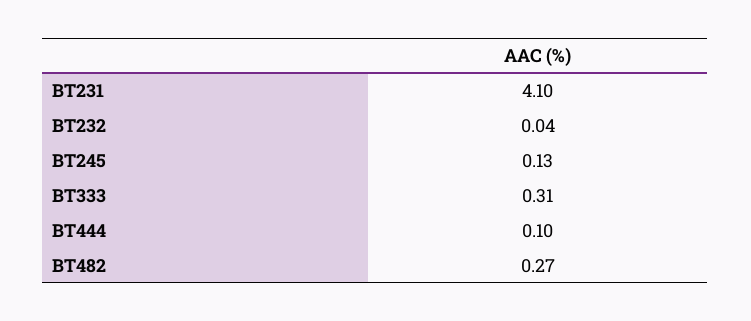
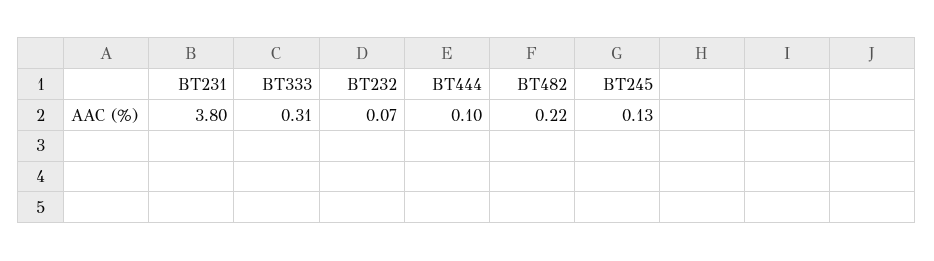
BT231: 4.1 -> 3.8
BT232: 0.04 -> 0.07
BT482: 0.27 -> 0.22

